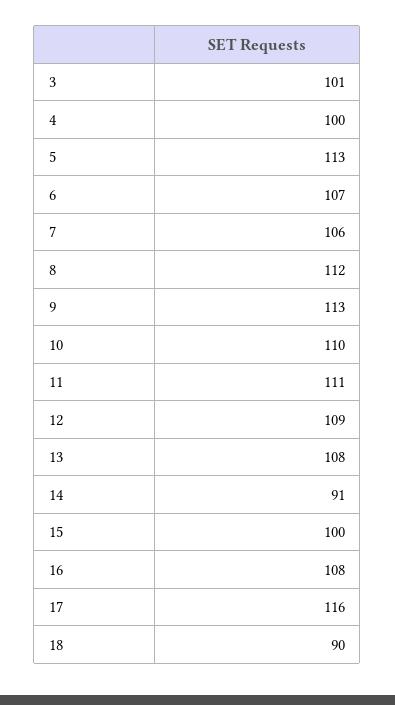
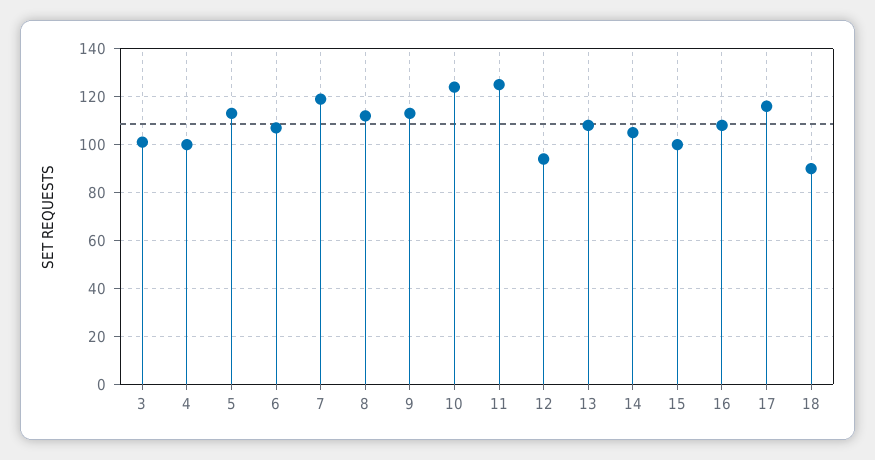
7: 106 -> 120
10: 110 -> 125
11: 111 -> 125
12: 109 -> 95
14: 91 -> 105

